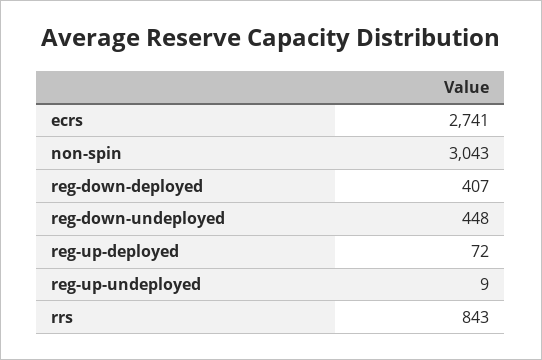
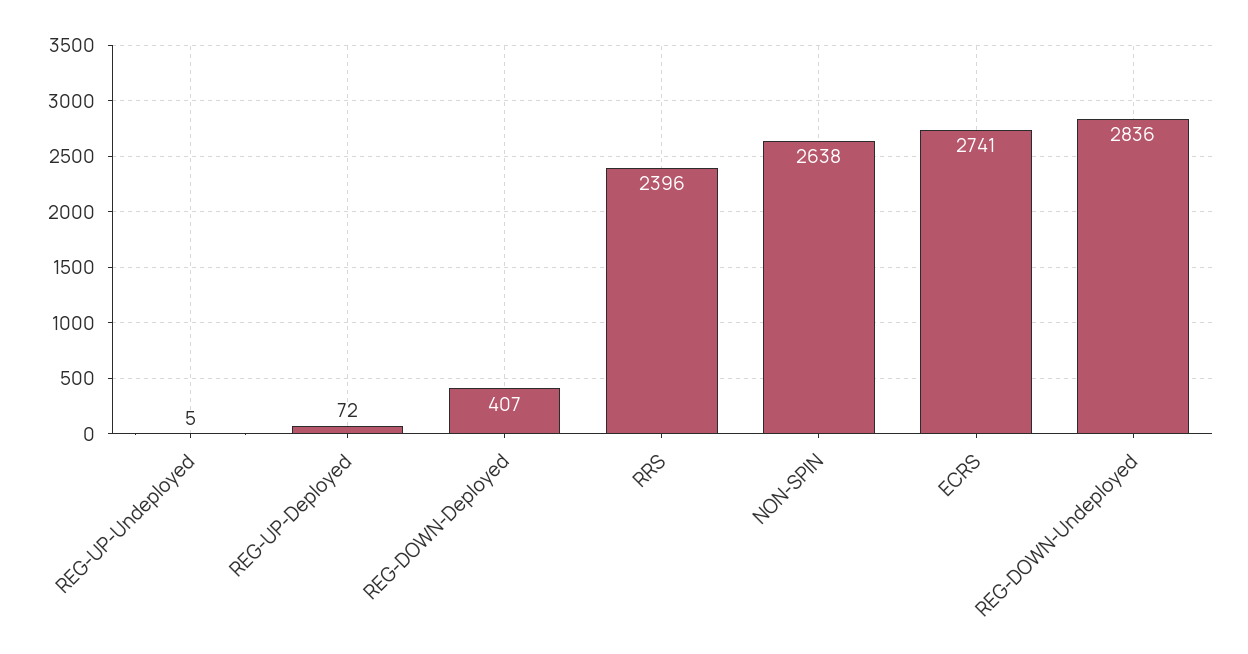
non-spin: 3043 -> 2638
reg-down-undeployed: 448 -> 2836
reg-up-undeployed: 9 -> 5
rrs: 843 -> 2396

